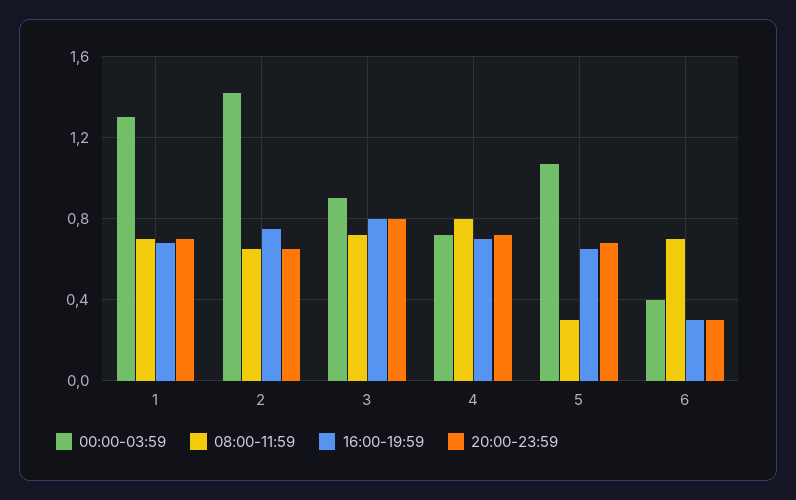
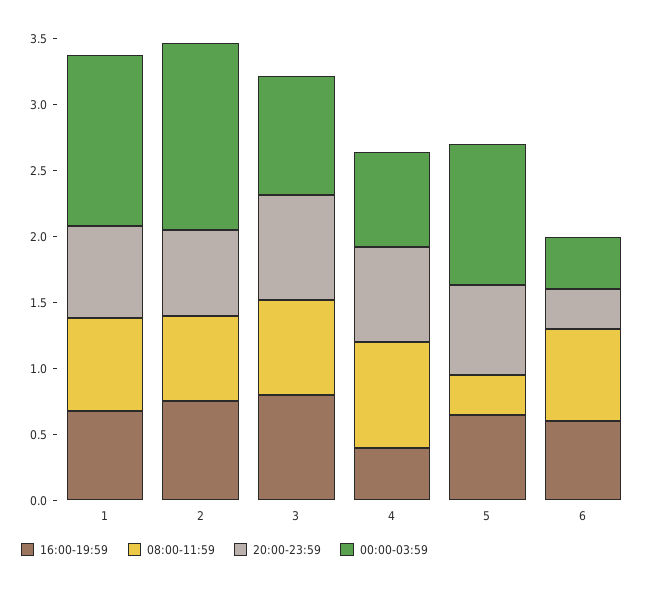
16:00-19:59, 4: 0.7 -> 0.4
16:00-19:59, 6: 0.3 -> 0.6

